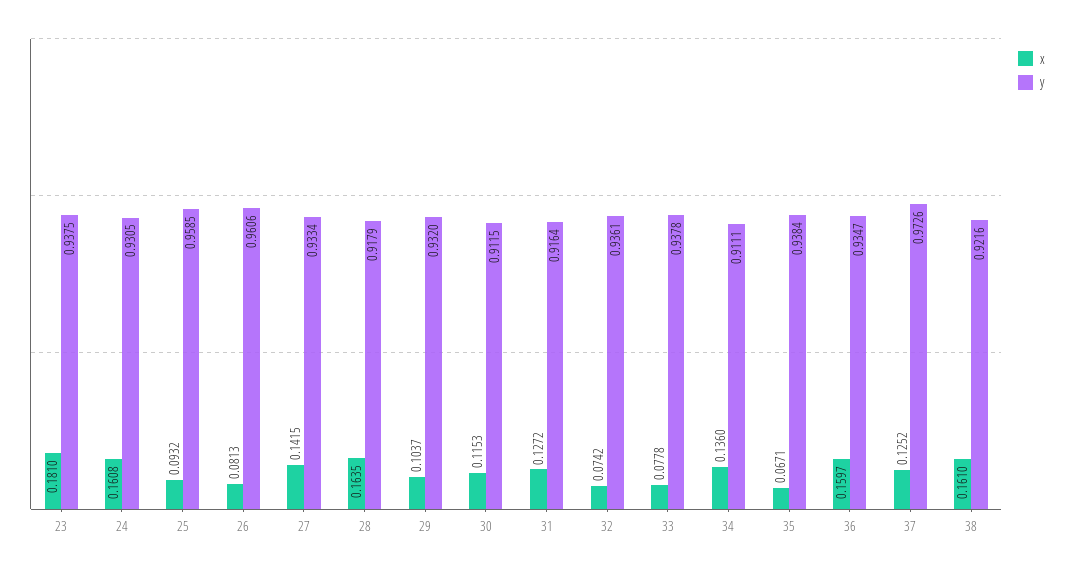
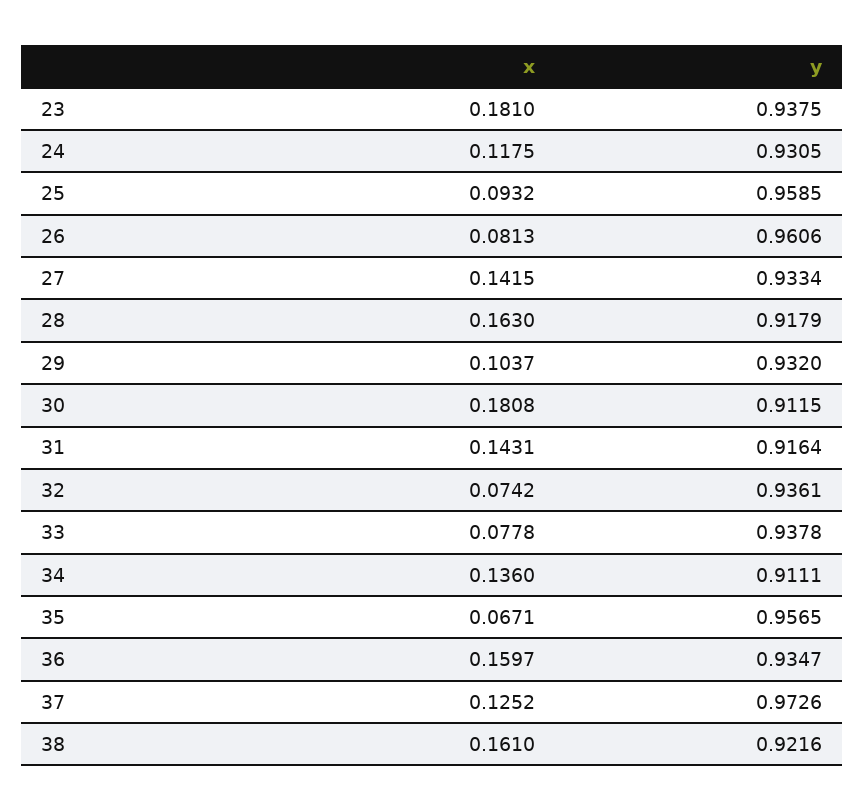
x, 24: 0.1608 -> 0.1175
x, 28: 0.1635 -> 0.163
x, 30: 0.1153 -> 0.1808
x, 31: 0.1272 -> 0.1431
y, 35: 0.9384 -> 0.9565

